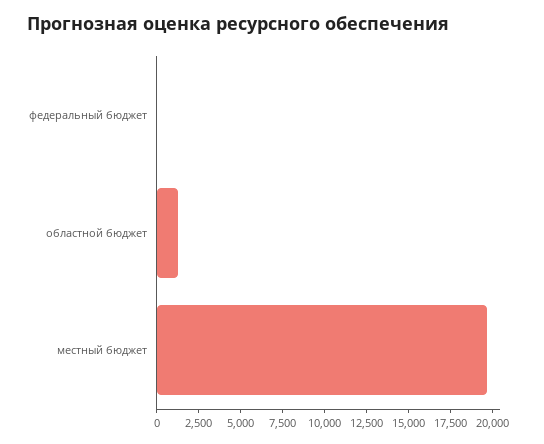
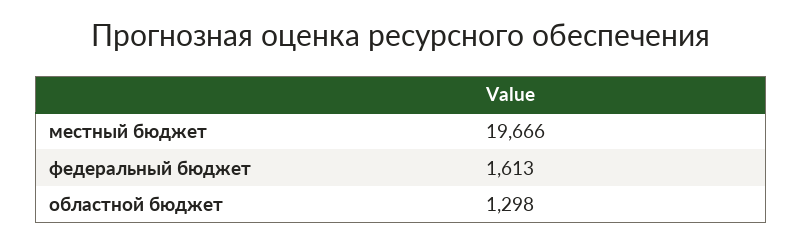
федеральный бюджет: 0 -> 1613

